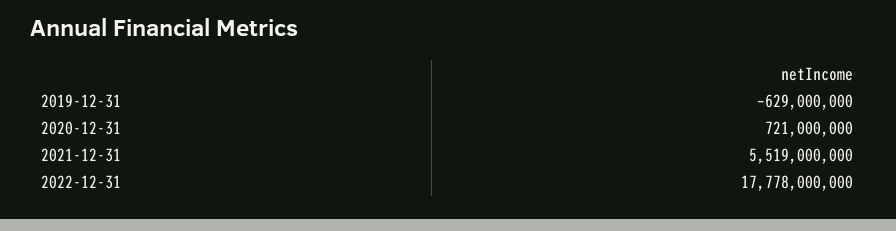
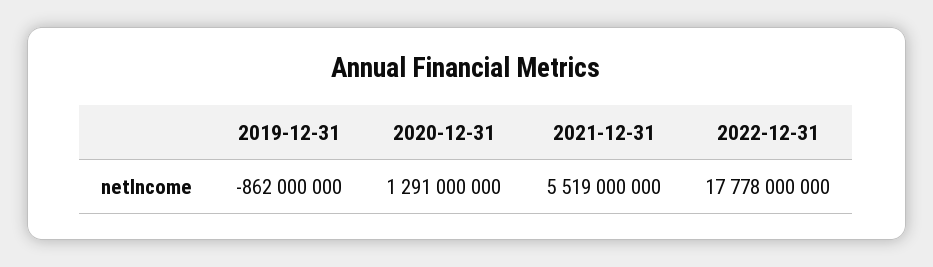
2019-12-31: -629000000 -> -862000000
2020-12-31: 721000000 -> 1291000000

